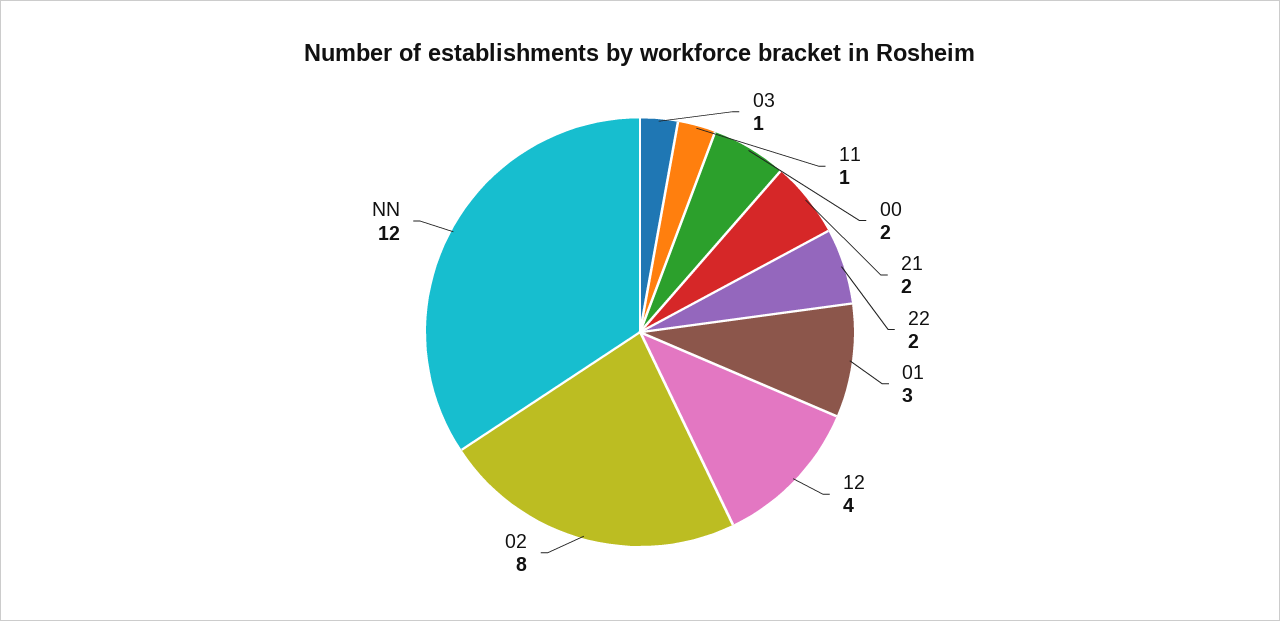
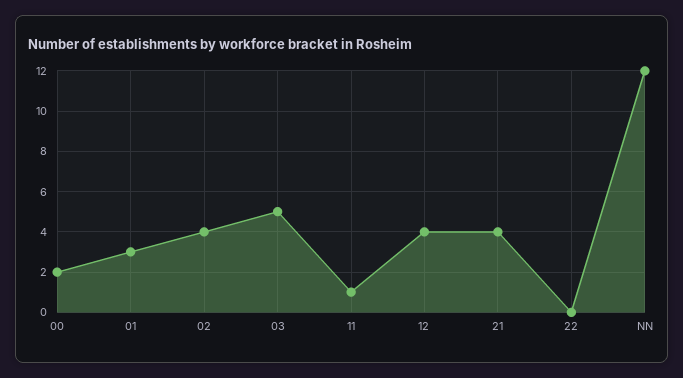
03: 1 -> 5
21: 2 -> 4
22: 2 -> 0
02: 8 -> 4

